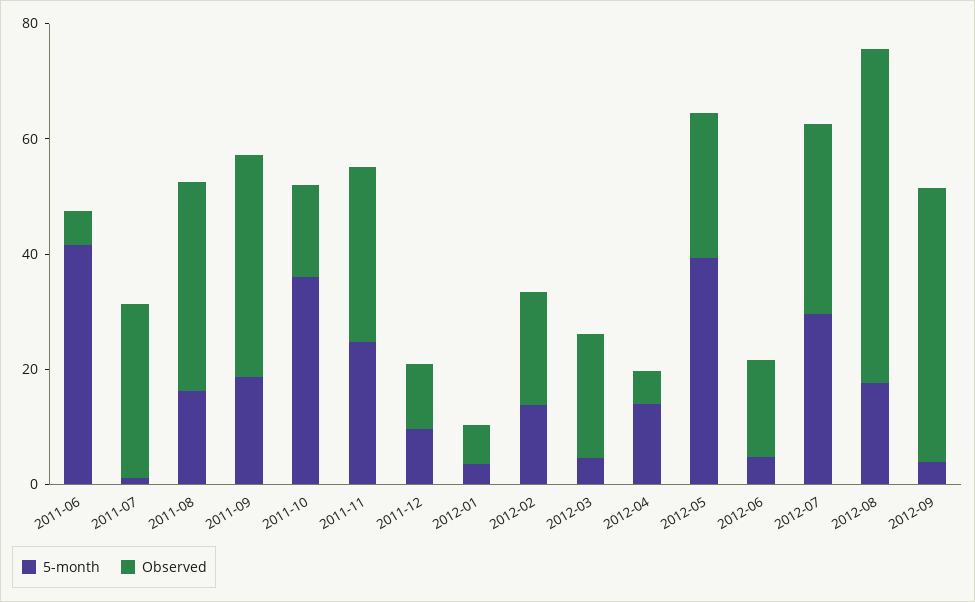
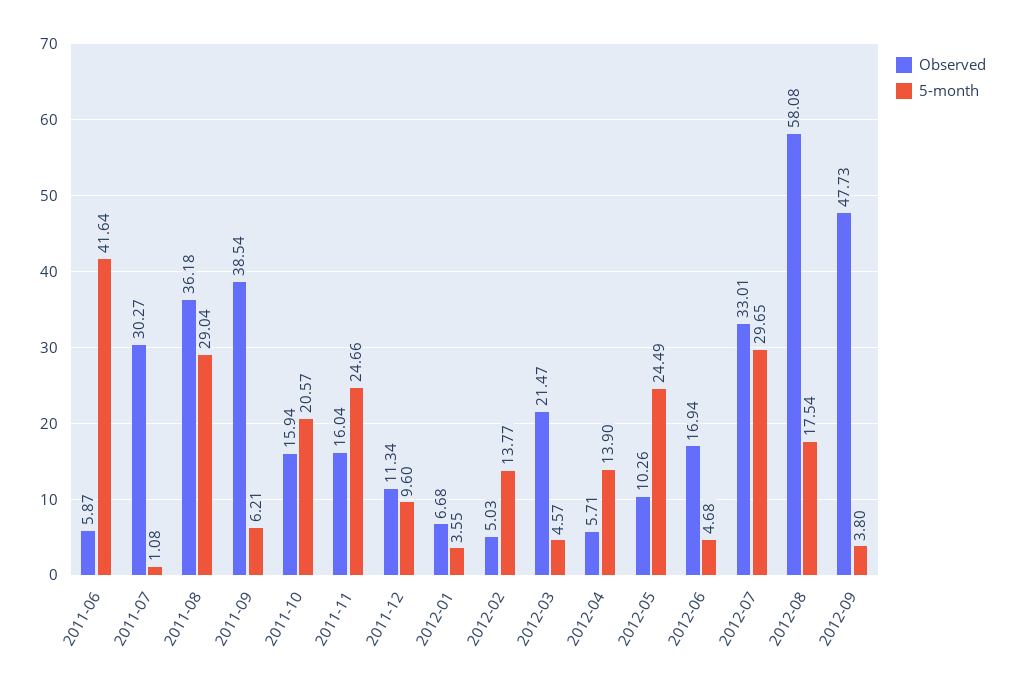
5-month, 2011-08: 15 -> 29.04
5-month, 2011-09: 20 -> 6.21
5-month, 2011-10: 35 -> 20.57
Observed, 2011-11: 30 -> 16.04
Observed, 2012-02: 20 -> 5.03
5-month, 2012-05: 40 -> 24.49
Observed, 2012-05: 25 -> 10.26

